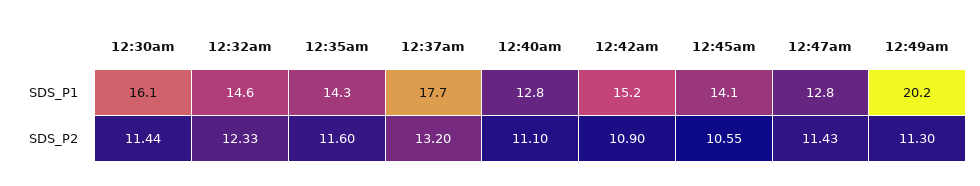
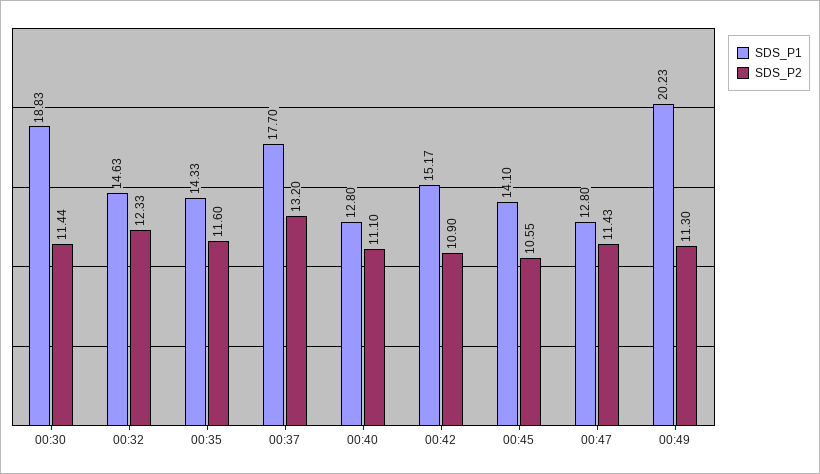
SDS_P1, 12:30am: 16.1 -> 18.83

